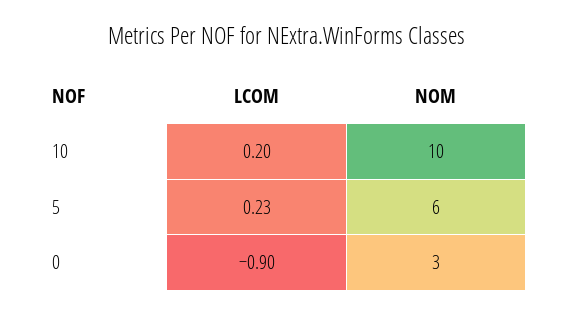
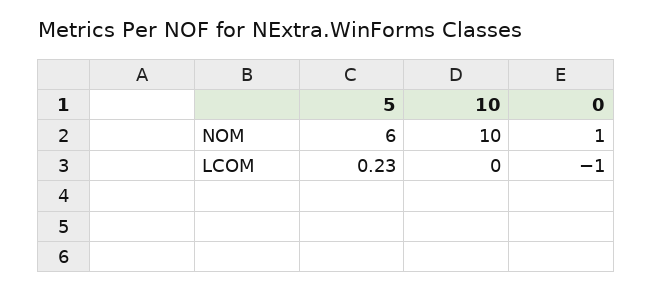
LCOM, 10: 0.2 -> 0
LCOM, 0: -0.9 -> -1
NOM, 0: 3 -> 1

